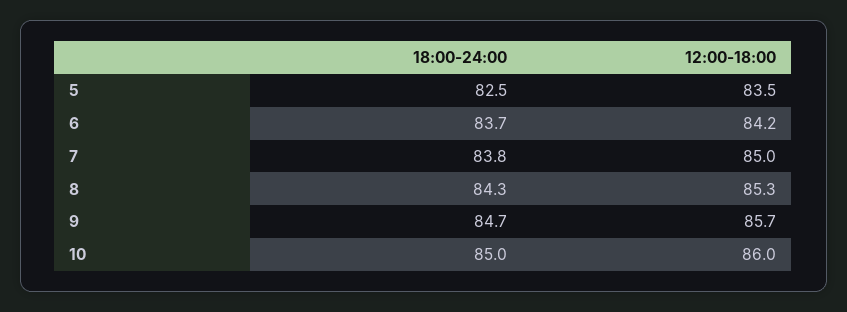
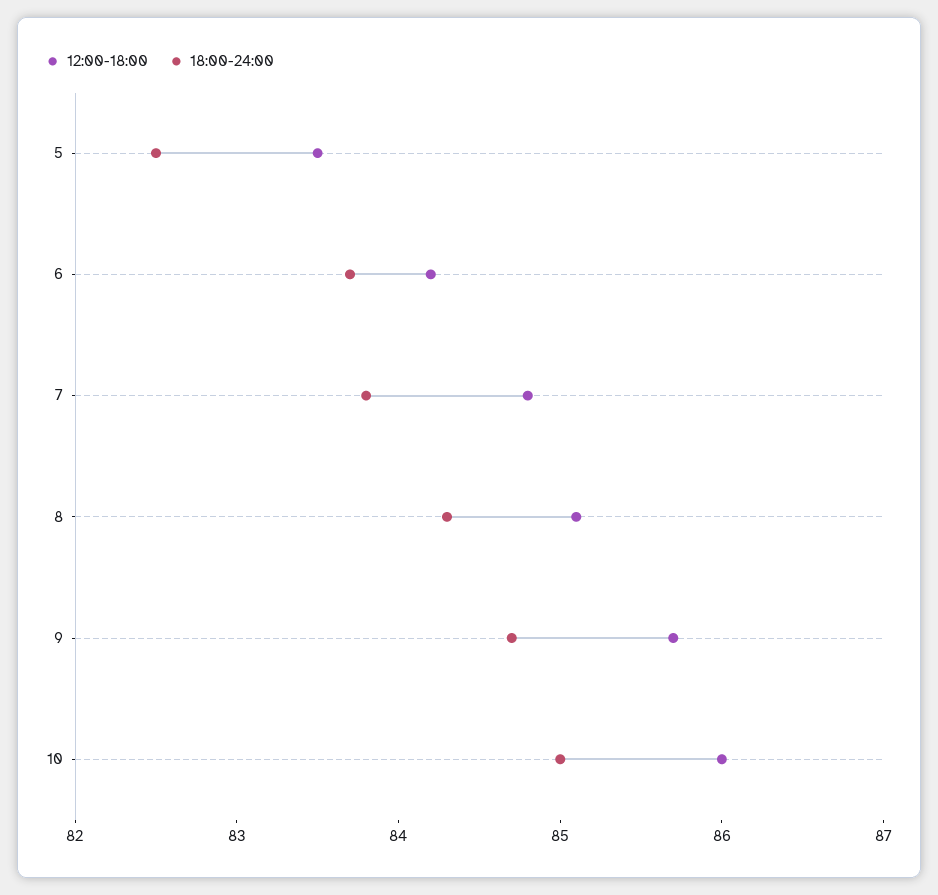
12:00-18:00, 7: 85 -> 84.8
12:00-18:00, 8: 85.3 -> 85.1

